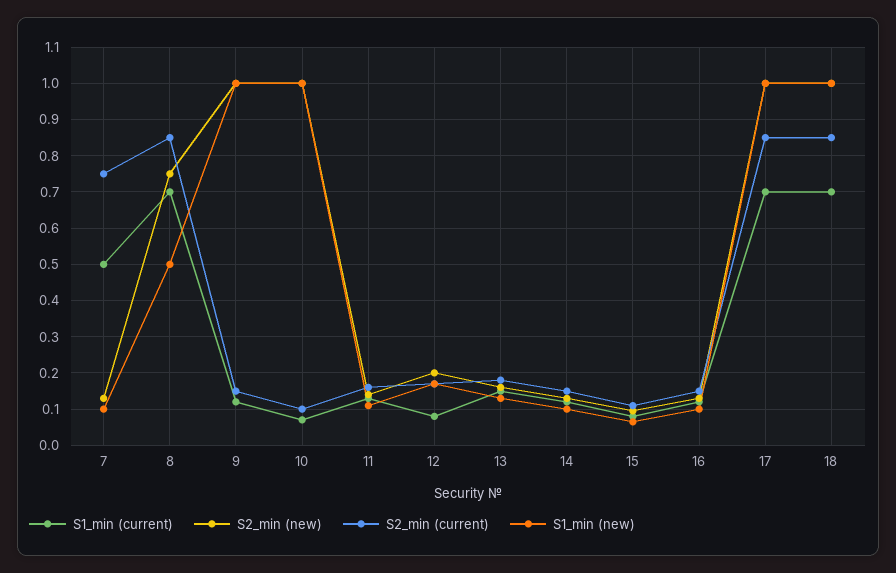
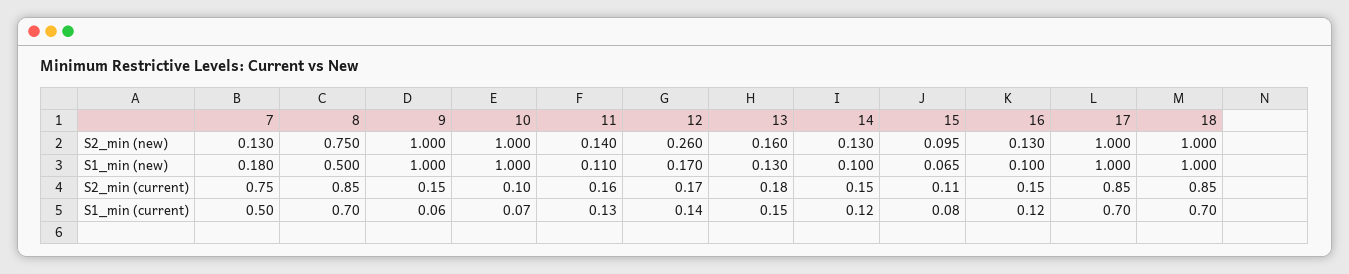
S1_min (new), 7: 0.1 -> 0.18
S1_min (current), 9: 0.12 -> 0.06
S1_min (current), 12: 0.08 -> 0.14
S2_min (new), 12: 0.2 -> 0.26

